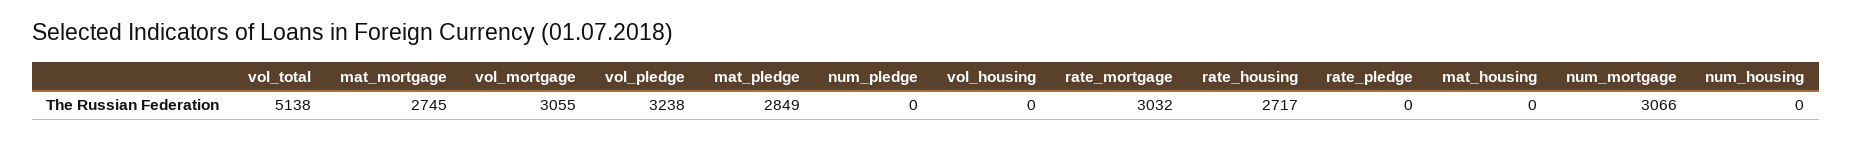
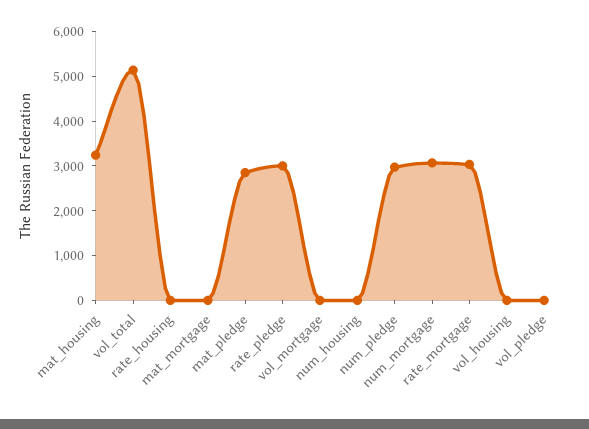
mat_mortgage: 2745 -> 0
vol_mortgage: 3055 -> 0
vol_pledge: 3238 -> 0
num_pledge: 0 -> 3000
rate_housing: 2717 -> 0
rate_pledge: 0 -> 3000
mat_housing: 0 -> 3200

